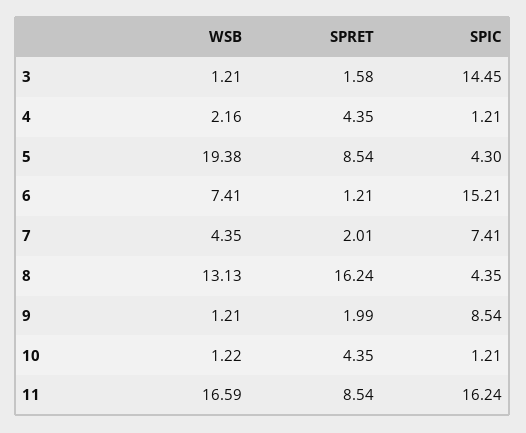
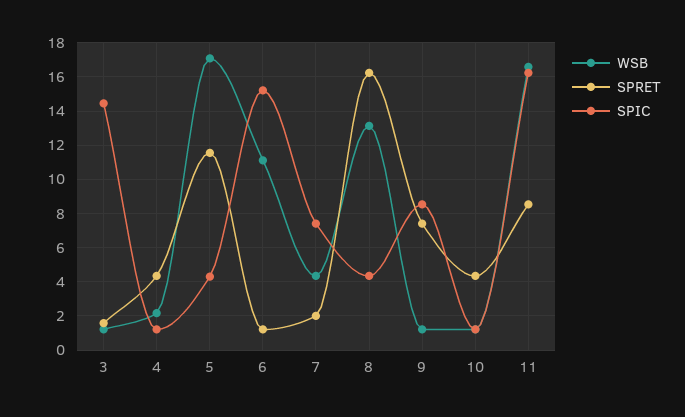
WSB, 5: 19.38 -> 17
SPRET, 5: 8.54 -> 11.5
WSB, 6: 7.41 -> 11
SPRET, 9: 1.99 -> 7.5

